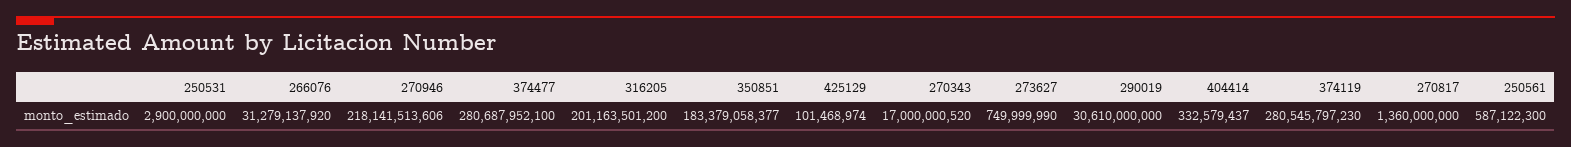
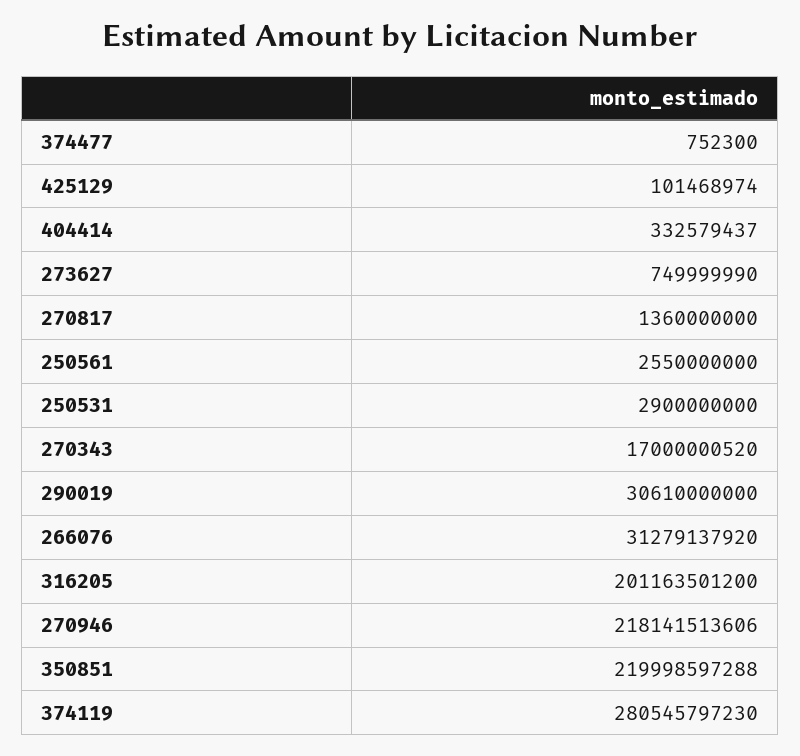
374477: 280687952100 -> 752300
350851: 183379058377 -> 219998597288
250561: 587122300 -> 2550000000

